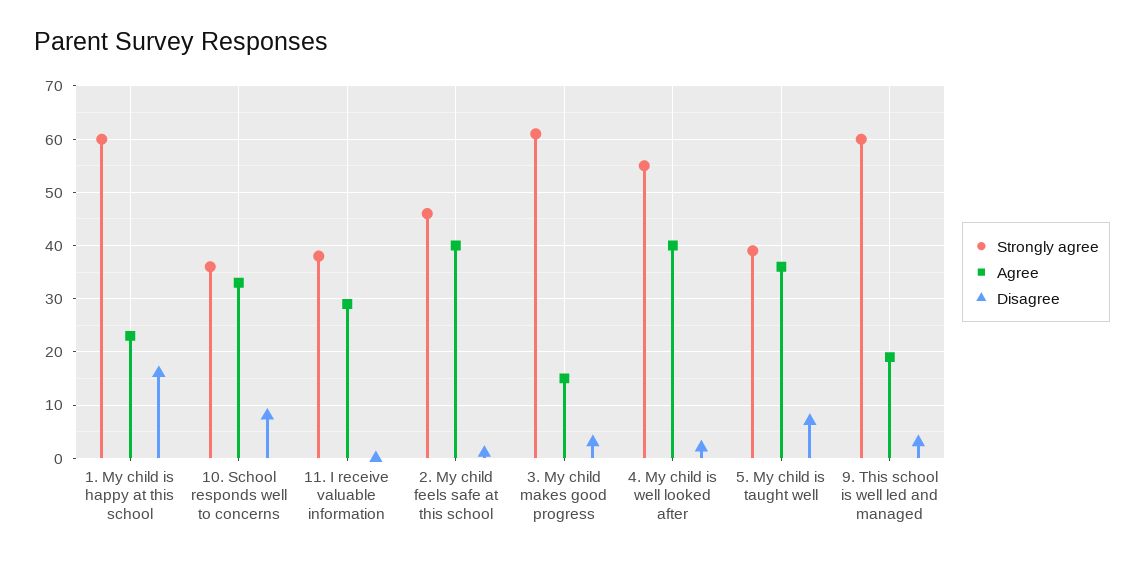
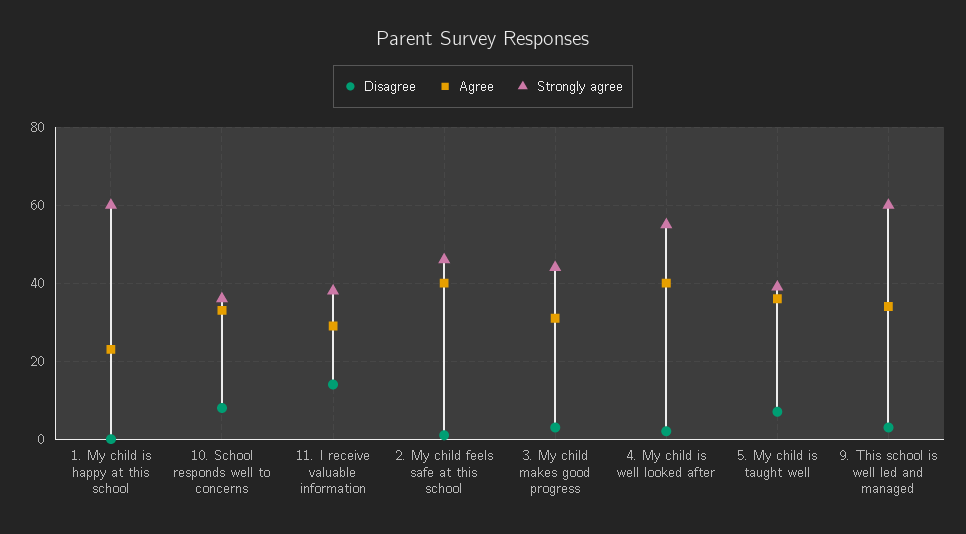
Disagree, 1. My child is happy at this school: 15 -> 0
Disagree, 11. I receive valuable information: 0 -> 15
Strongly agree, 3. My child makes good progress: 60 -> 45
Agree, 3. My child makes good progress: 15 -> 30
Agree, 9. This school is well led and managed: 20 -> 35

